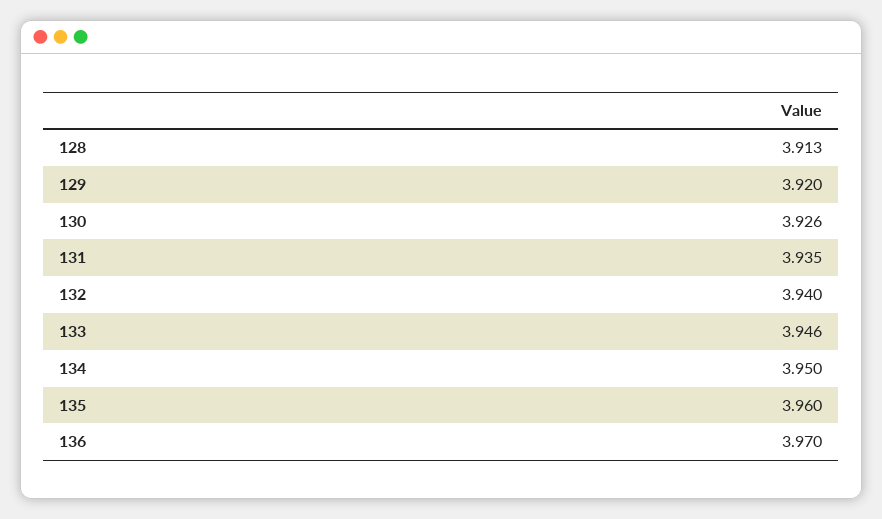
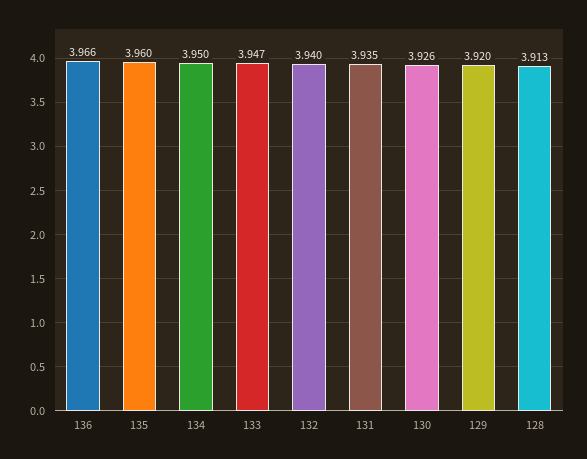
133: 3.946 -> 3.947
136: 3.97 -> 3.966

